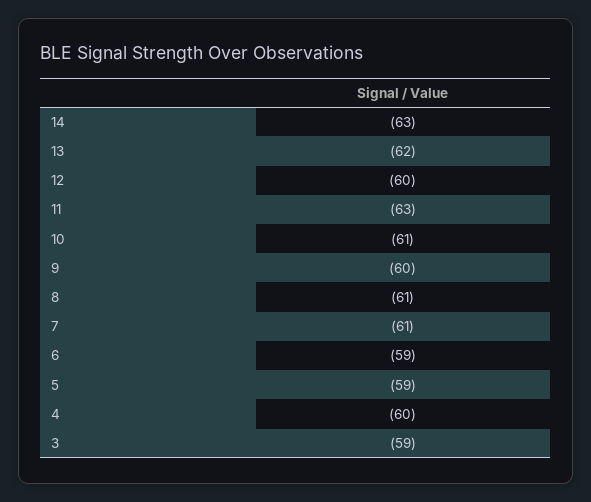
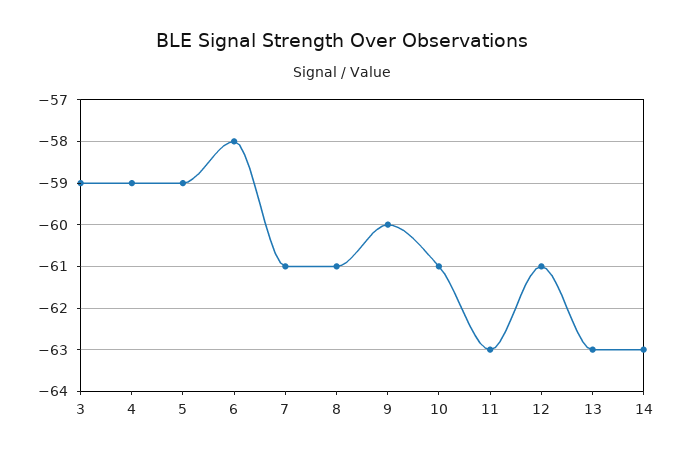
13: -62 -> -63
12: -60 -> -61
6: -59 -> -58
4: -60 -> -59

